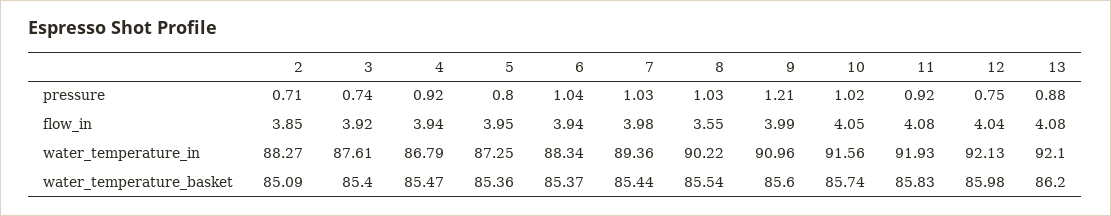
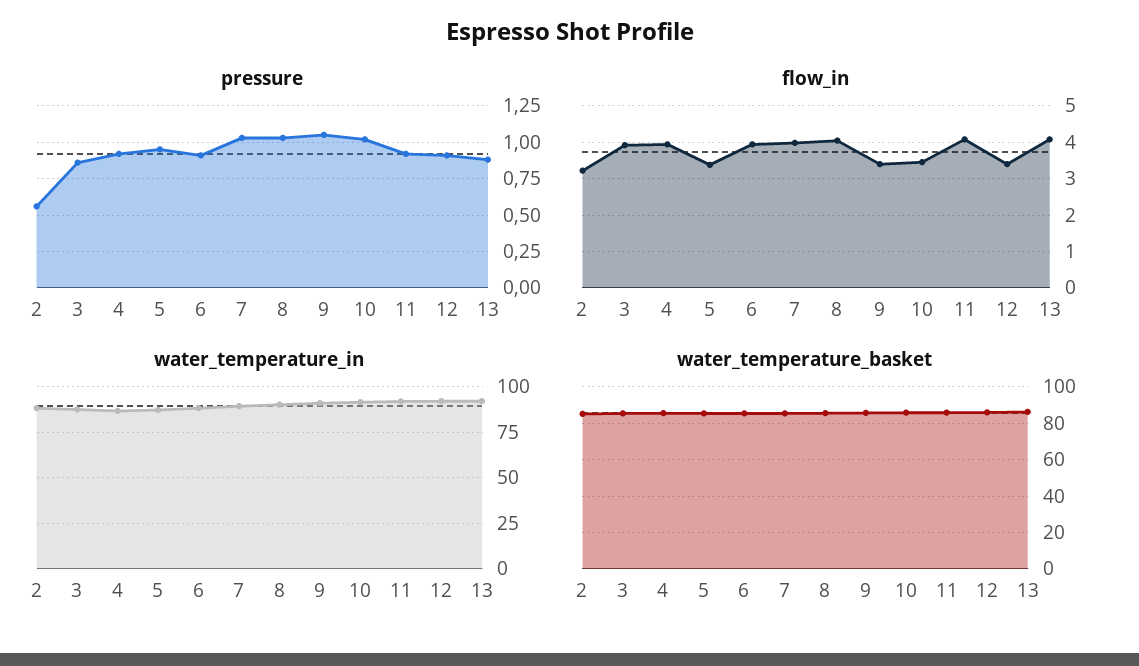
pressure, 2: 0.71 -> 0.55
pressure, 3: 0.74 -> 0.85
pressure, 5: 0.8 -> 0.95
pressure, 6: 1.04 -> 0.9
pressure, 9: 1.21 -> 1.05
pressure, 12: 0.75 -> 0.9
flow_in, 2: 3.85 -> 3.2
flow_in, 5: 3.95 -> 3.4
flow_in, 8: 3.55 -> 4
flow_in, 9: 3.99 -> 3.4
flow_in, 10: 4.05 -> 3.4
flow_in, 12: 4.04 -> 3.4

